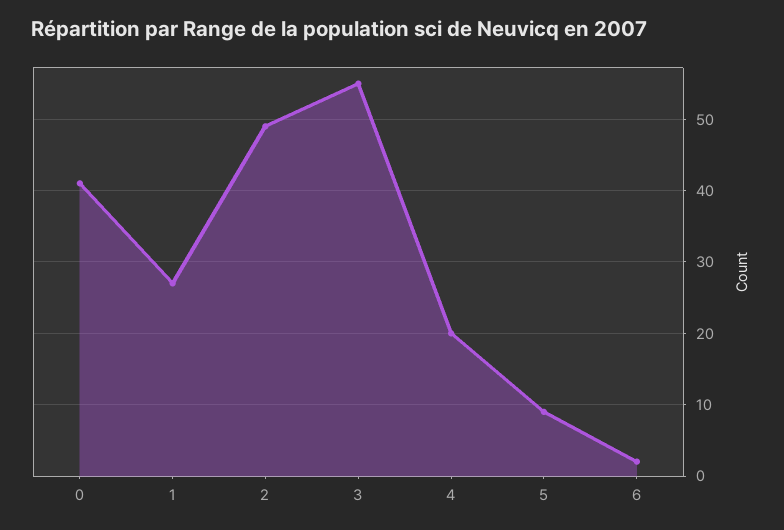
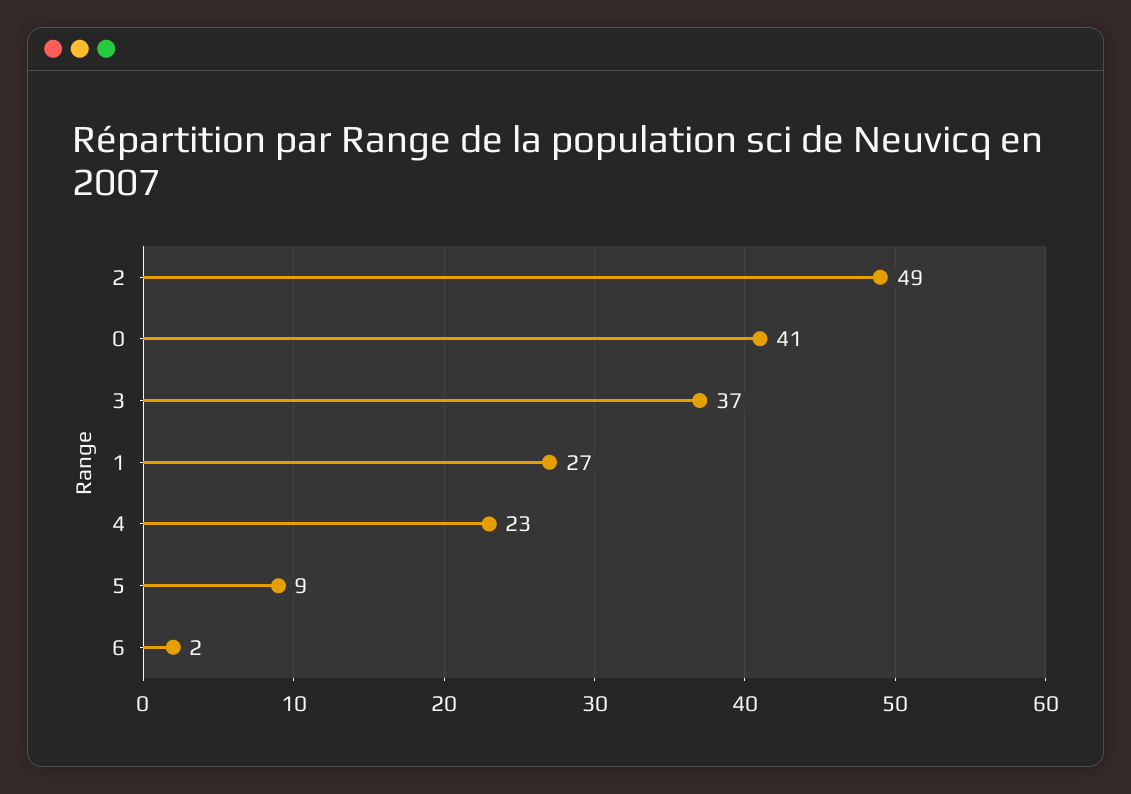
3: 55 -> 37
4: 20 -> 23

